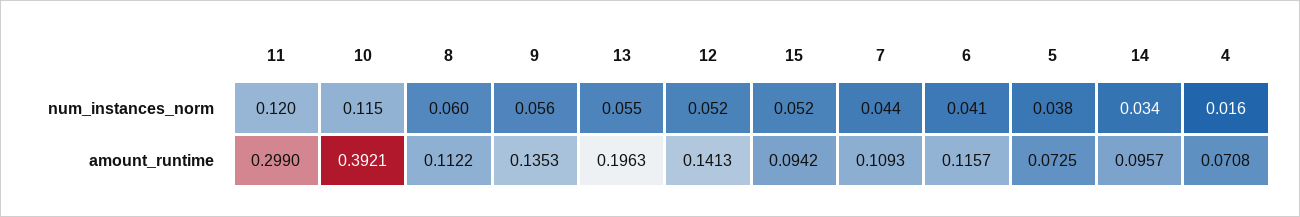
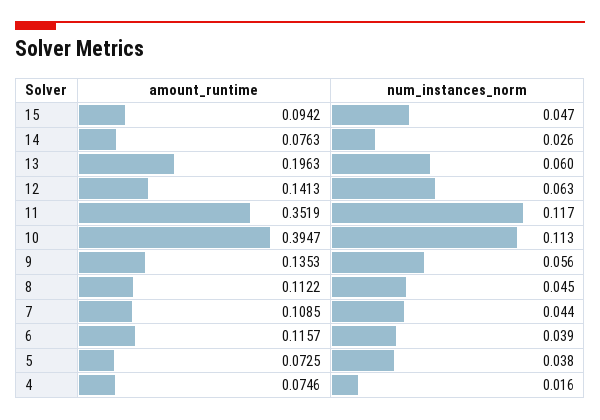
11, num_instances_norm: 0.12 -> 0.117
10, num_instances_norm: 0.115 -> 0.113
8, num_instances_norm: 0.06 -> 0.045
13, num_instances_norm: 0.055 -> 0.06
12, num_instances_norm: 0.052 -> 0.063
15, num_instances_norm: 0.052 -> 0.047
6, num_instances_norm: 0.041 -> 0.039
14, num_instances_norm: 0.034 -> 0.026
11, amount_runtime: 0.299 -> 0.3519
10, amount_runtime: 0.3921 -> 0.3947
7, amount_runtime: 0.1093 -> 0.1085
14, amount_runtime: 0.0957 -> 0.0763
4, amount_runtime: 0.0708 -> 0.0746

